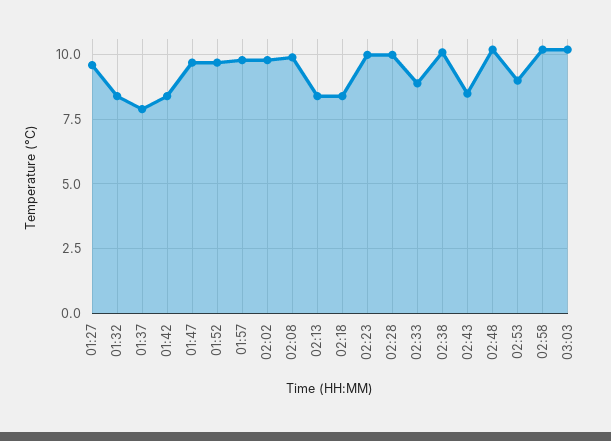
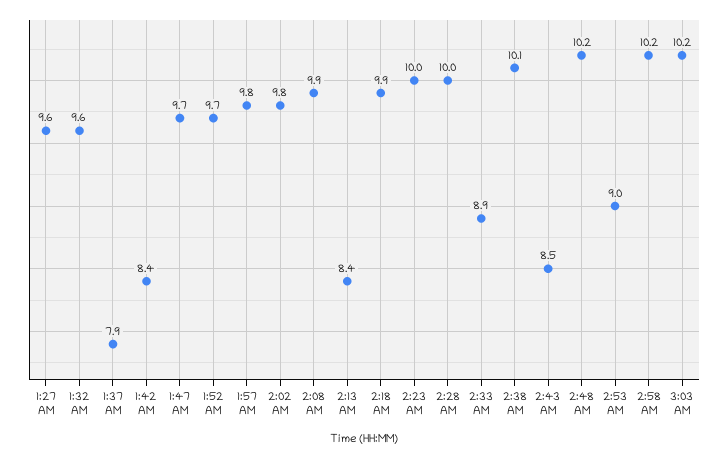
01:32: 8.5 -> 9.6
02:18: 8.5 -> 9.9

